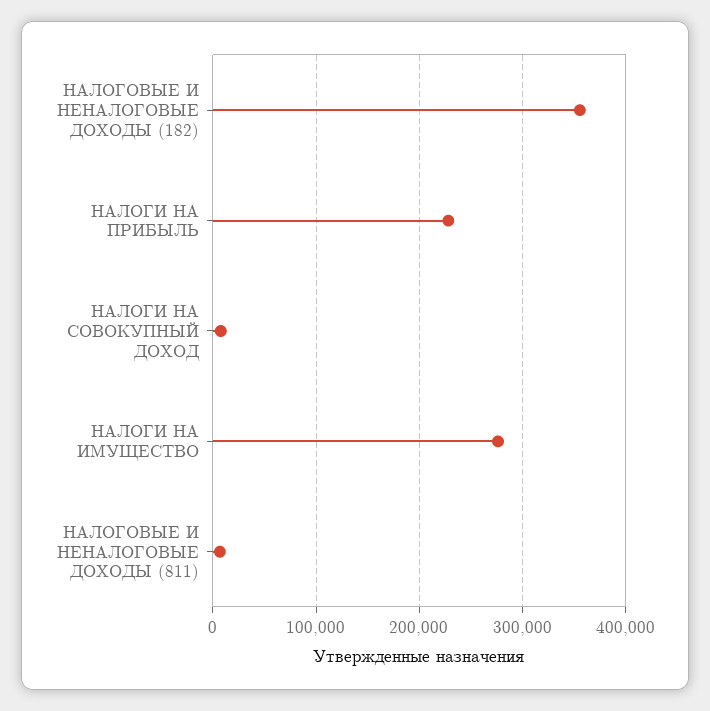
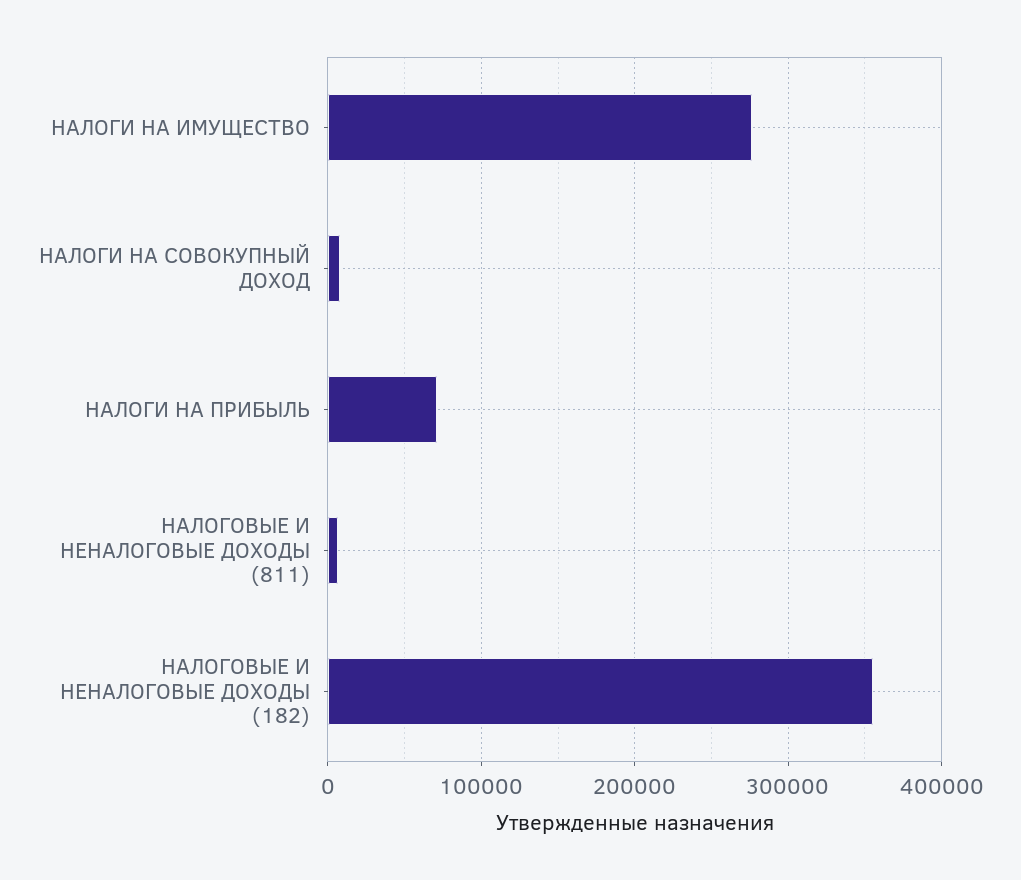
НАЛОГИ НА ПРИБЫЛЬ: 230000 -> 70000

